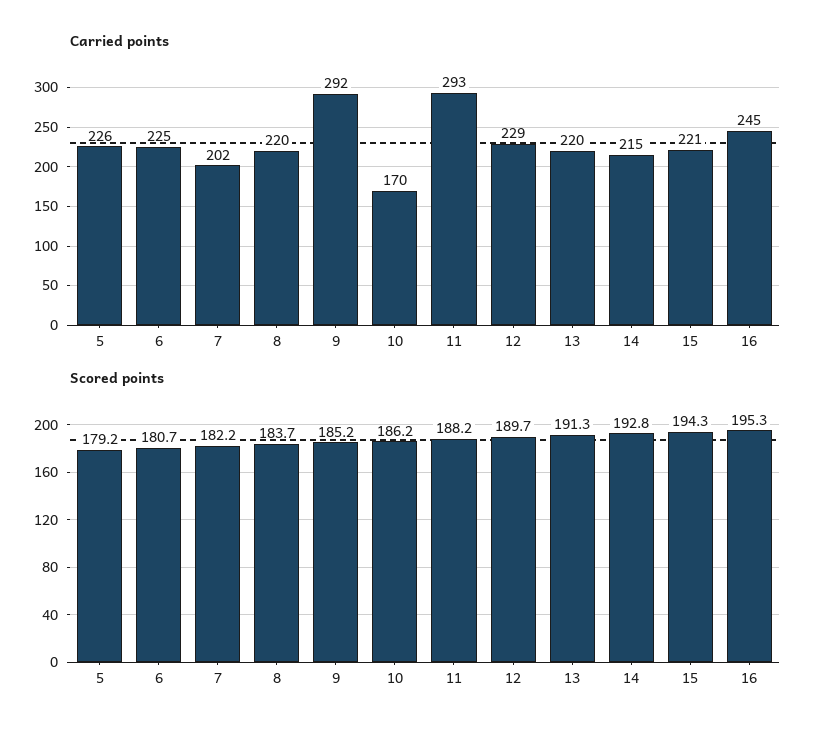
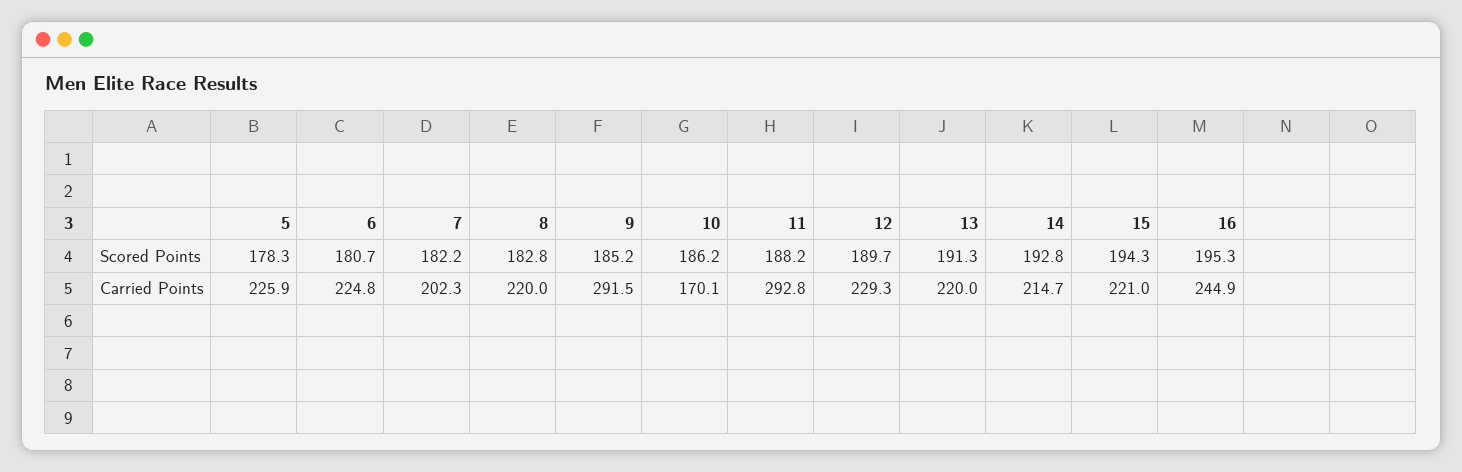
Scored points, 5: 179.2 -> 178.3
Scored points, 8: 183.7 -> 182.8

